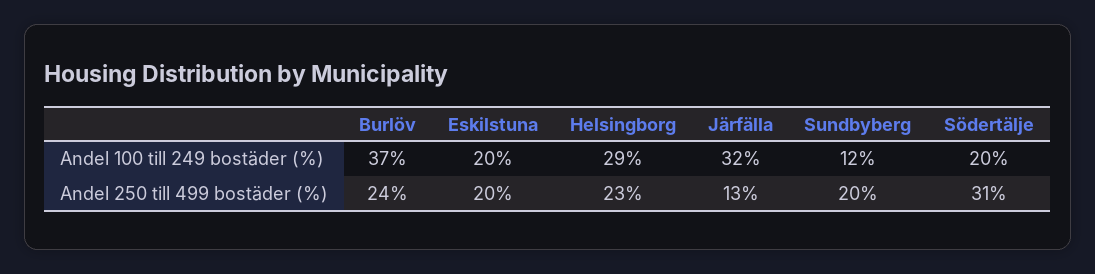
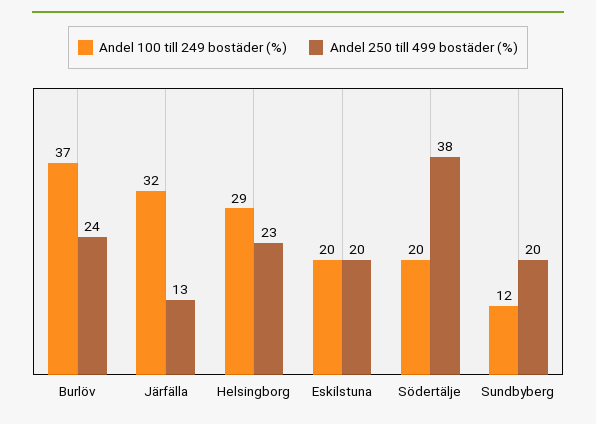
Andel 250 till 499 bostäder (%), Södertälje: 31 -> 38

